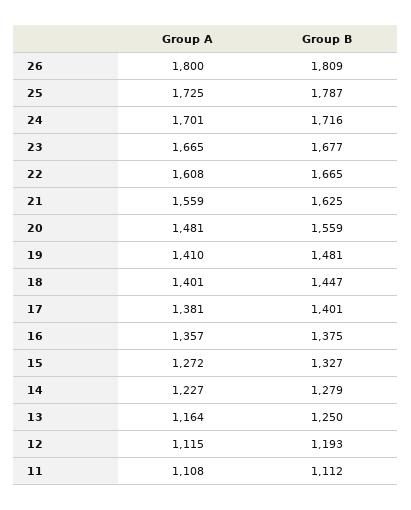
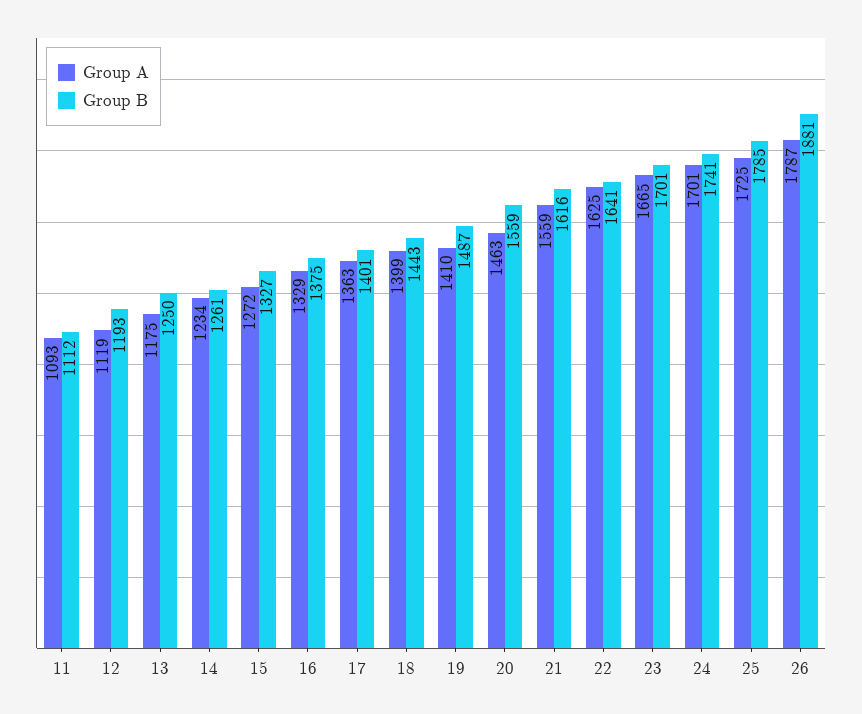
Group A, 26: 1800 -> 1787
Group B, 26: 1809 -> 1881
Group B, 25: 1787 -> 1785
Group B, 24: 1716 -> 1741
Group B, 23: 1677 -> 1701
Group A, 22: 1608 -> 1625
Group B, 22: 1665 -> 1641
Group B, 21: 1625 -> 1616
Group A, 20: 1481 -> 1463
Group B, 19: 1481 -> 1487
Group A, 18: 1401 -> 1399
Group B, 18: 1447 -> 1443
Group A, 17: 1381 -> 1363
Group A, 16: 1357 -> 1329
Group A, 14: 1227 -> 1234
Group B, 14: 1279 -> 1261
Group A, 13: 1164 -> 1175
Group A, 12: 1115 -> 1119
Group A, 11: 1108 -> 1093

